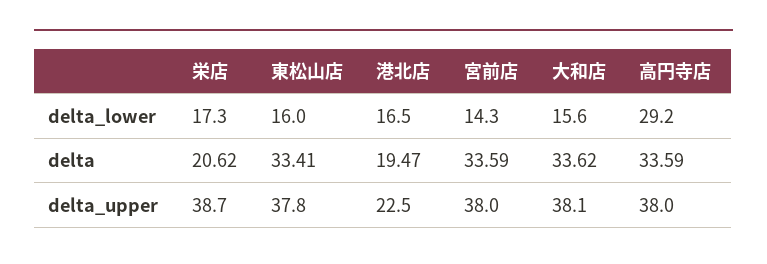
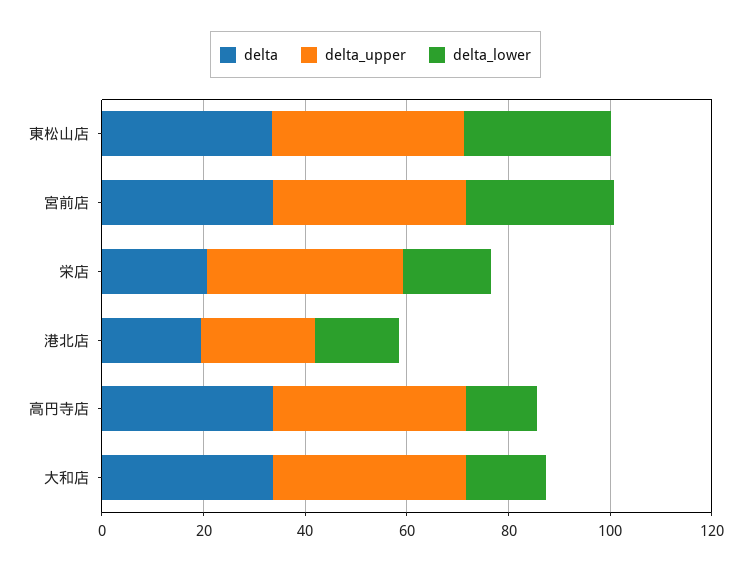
delta_lower, 東松山店: 16 -> 30
delta_lower, 宮前店: 14.3 -> 30
delta_lower, 高円寺店: 29.2 -> 15

